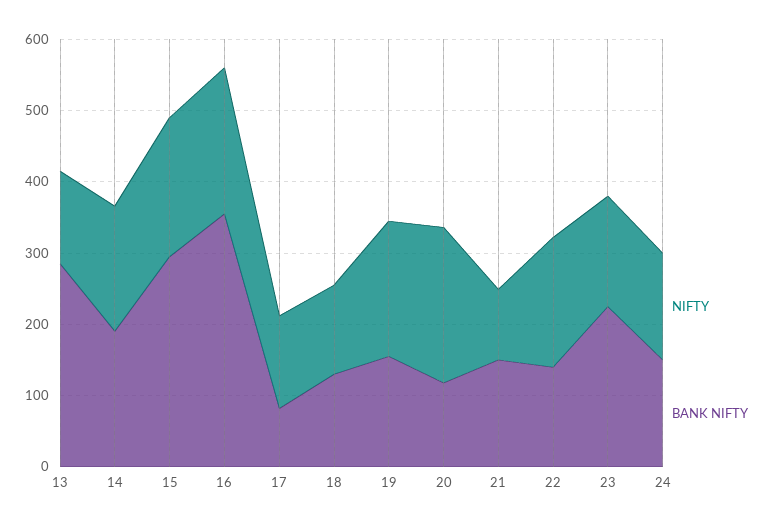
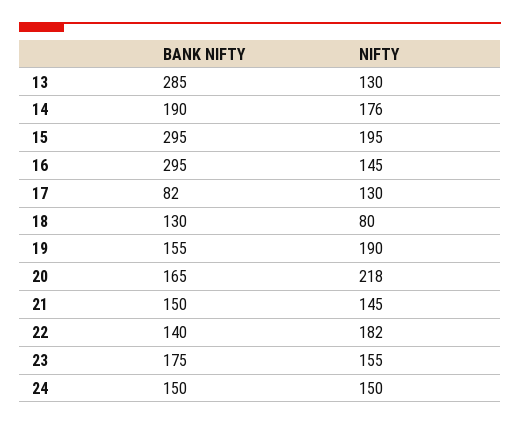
NIFTY, 16: 200 -> 145
BANK NIFTY, 16: 360 -> 295
NIFTY, 18: 120 -> 80
BANK NIFTY, 20: 120 -> 165
NIFTY, 21: 100 -> 145
BANK NIFTY, 23: 220 -> 175

